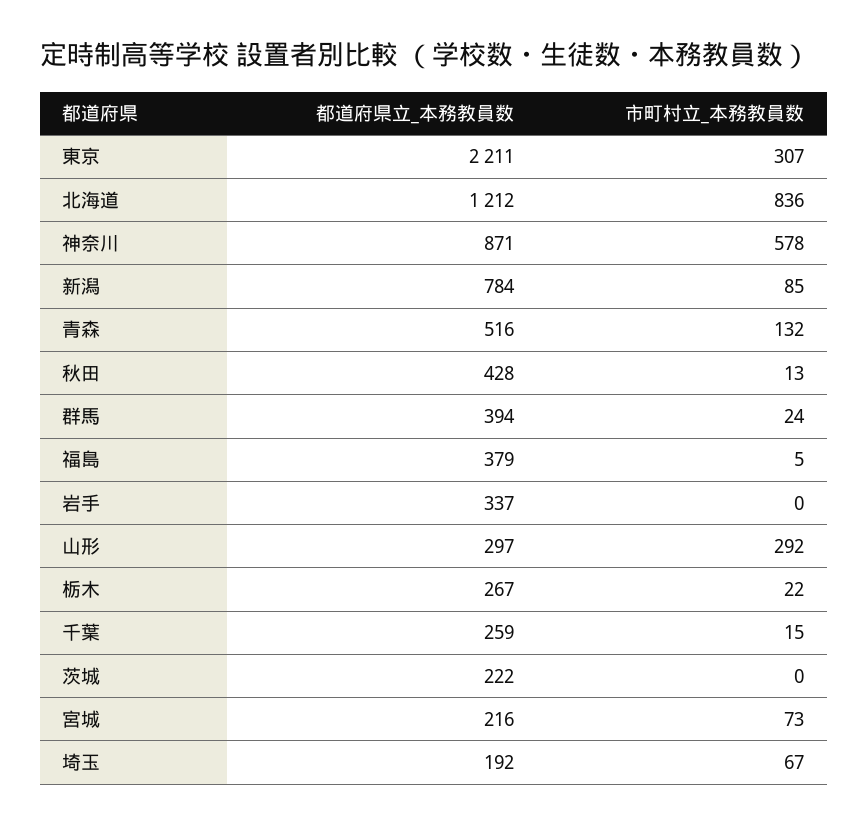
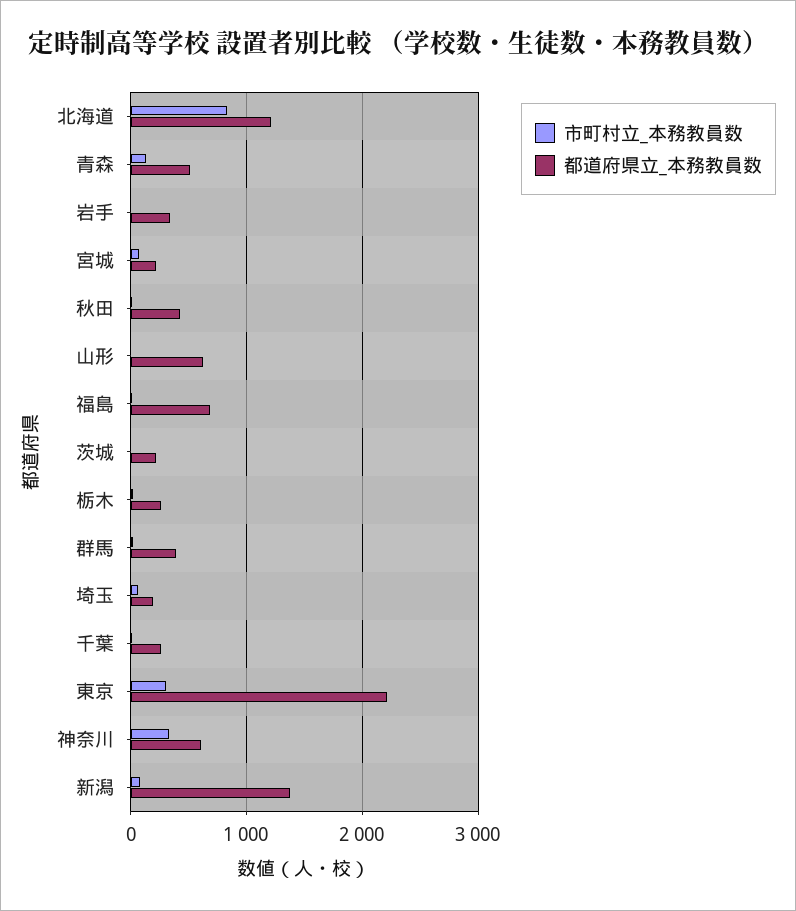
都道府県立_本務教員数, 神奈川: 871 -> 600
市町村立_本務教員数, 神奈川: 578 -> 300
都道府県立_本務教員数, 新潟: 784 -> 1400
都道府県立_本務教員数, 福島: 379 -> 700
都道府県立_本務教員数, 山形: 297 -> 600
市町村立_本務教員数, 山形: 292 -> 0

